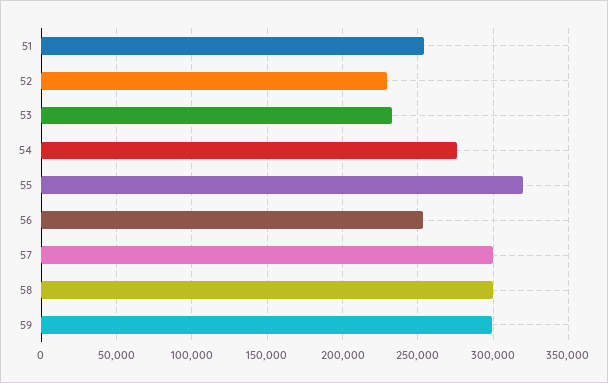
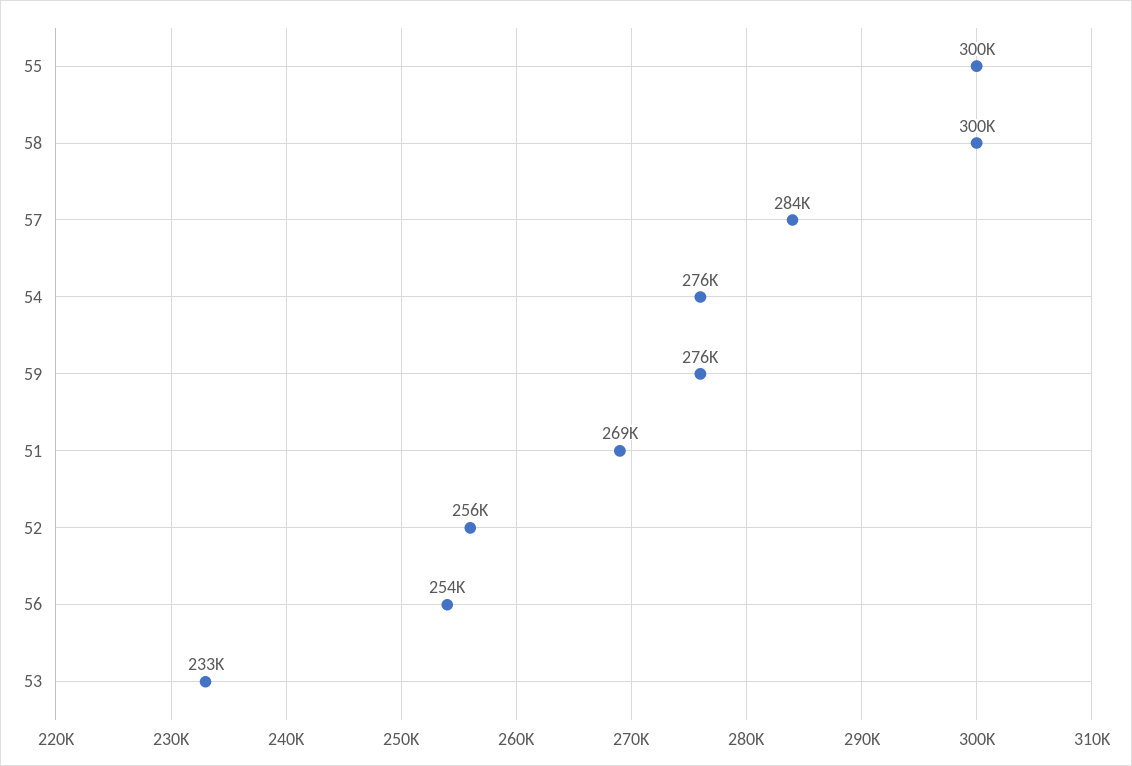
51: 255000 -> 269000
52: 230000 -> 256000
55: 320000 -> 300000
57: 300000 -> 284000
59: 300000 -> 276000

